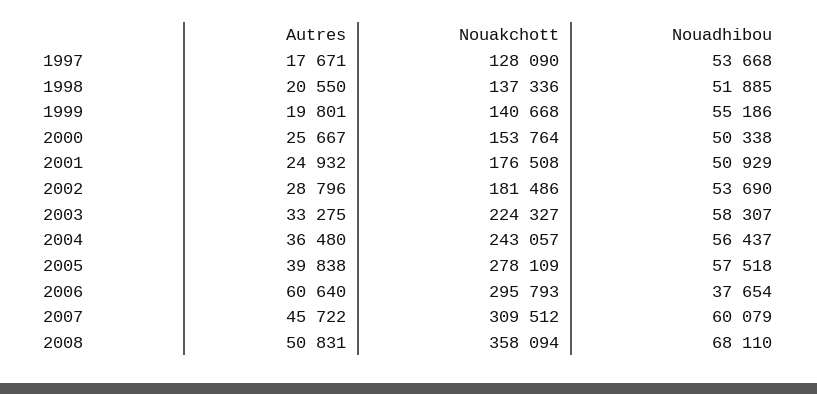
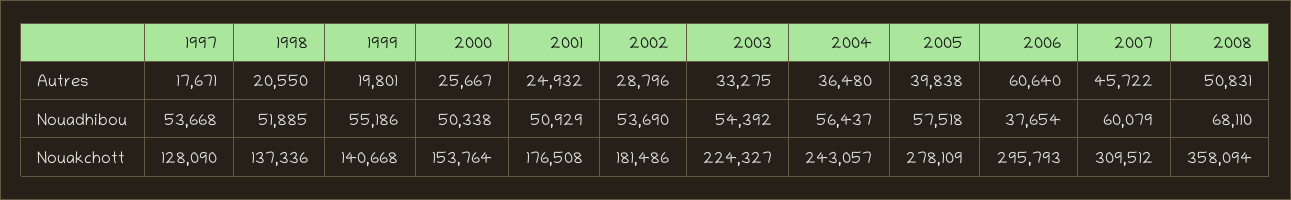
Nouadhibou, 2003: 58307 -> 54392

